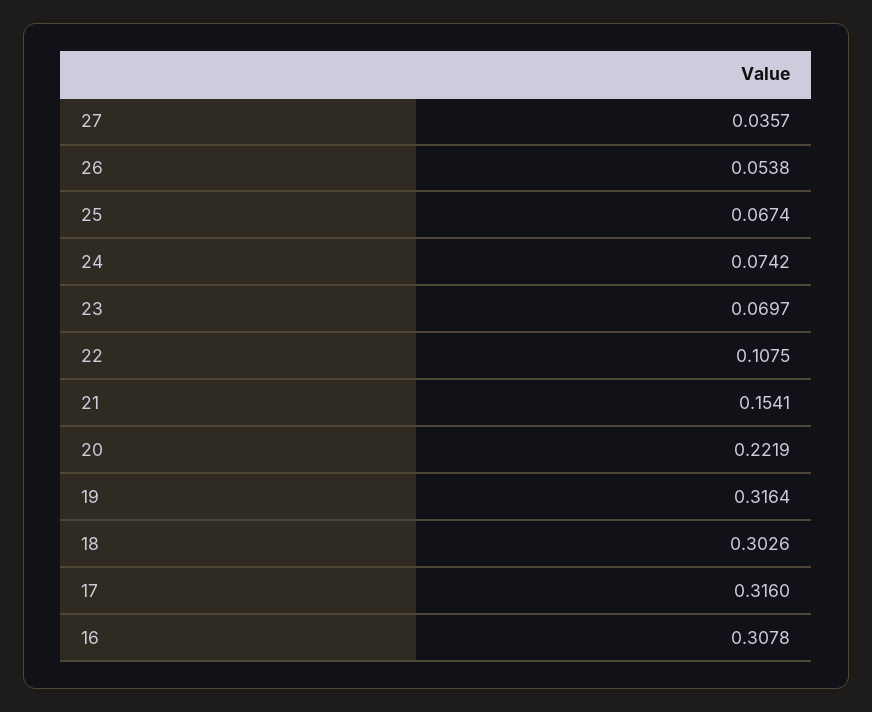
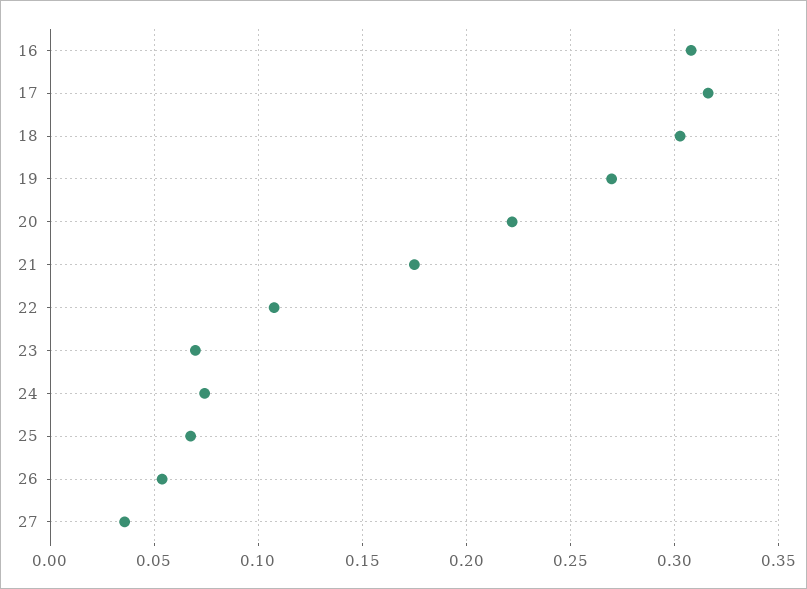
21: 0.1541 -> 0.175
19: 0.3164 -> 0.27

